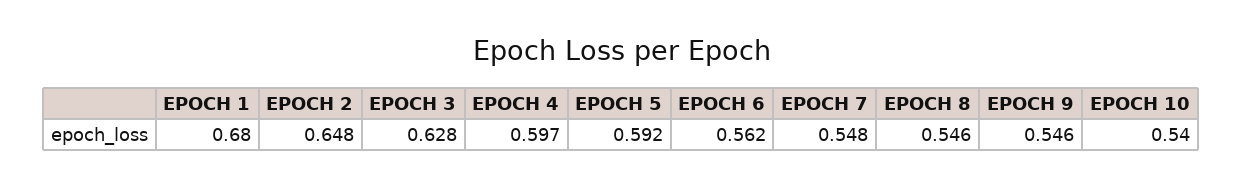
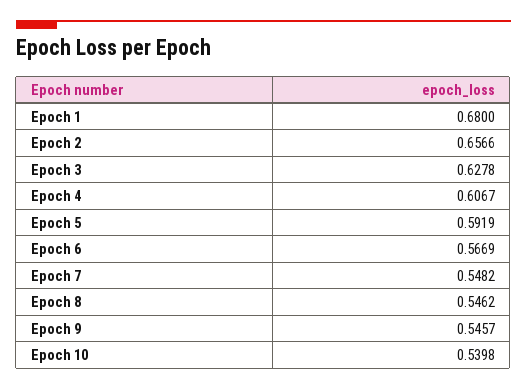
EPOCH 2: 0.648 -> 0.6566
EPOCH 4: 0.597 -> 0.6067
EPOCH 6: 0.562 -> 0.5669

